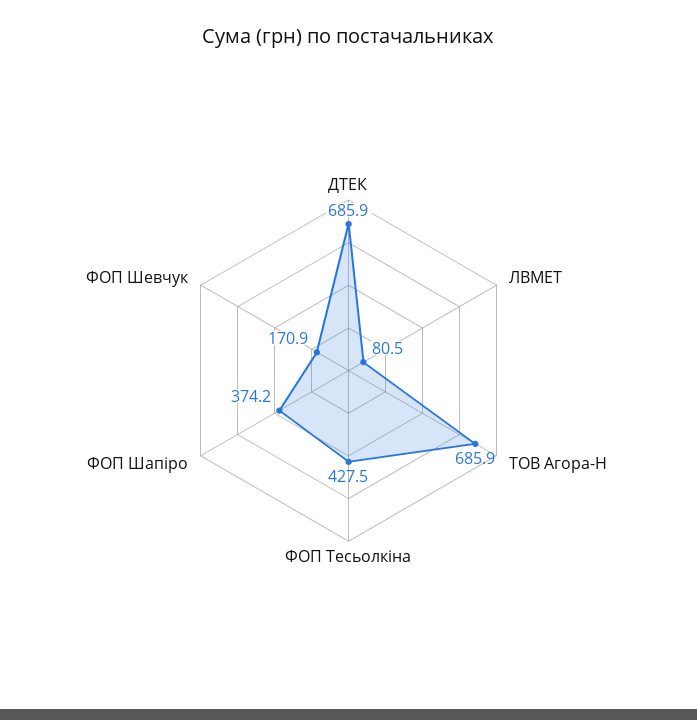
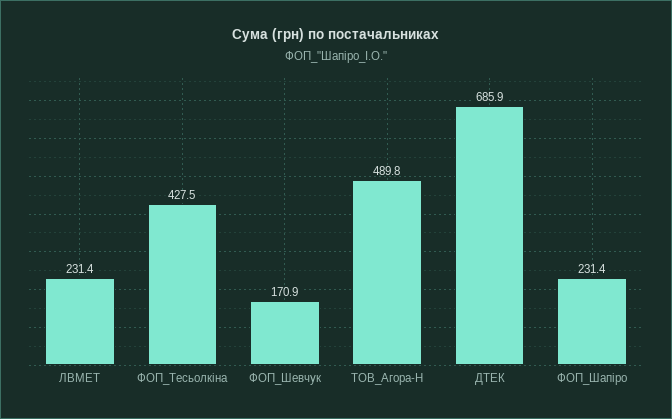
ЛВМЕТ: 80.5 -> 231.4
ТОВ Агора-Н: 685.9 -> 489.8
ФОП Шапіро: 374.2 -> 231.4

